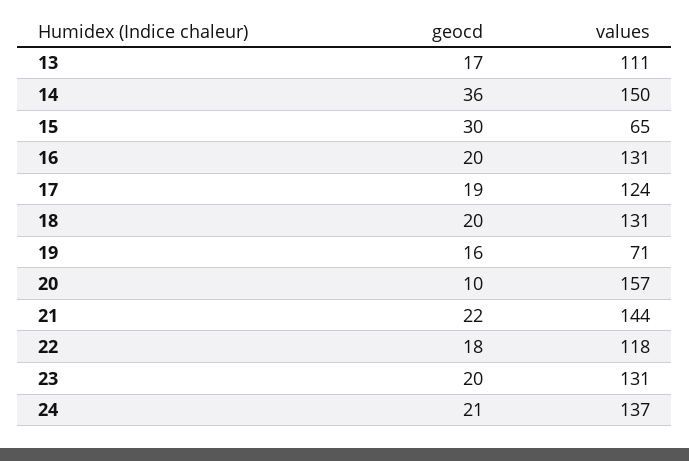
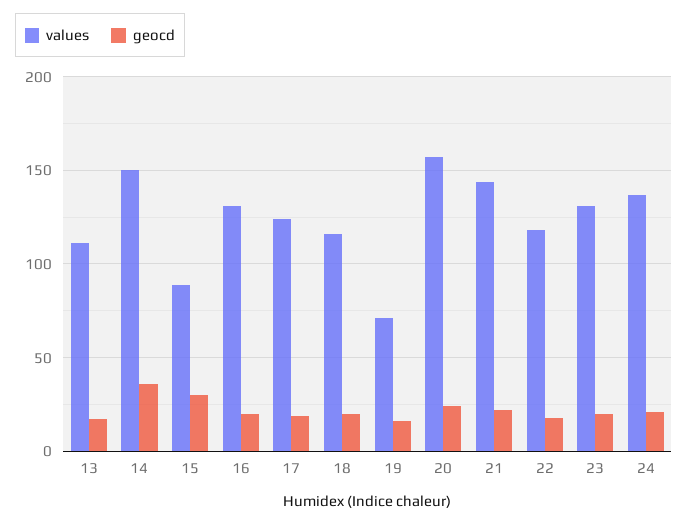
values, 15: 65 -> 90
values, 18: 131 -> 115
geocd, 20: 10 -> 25

